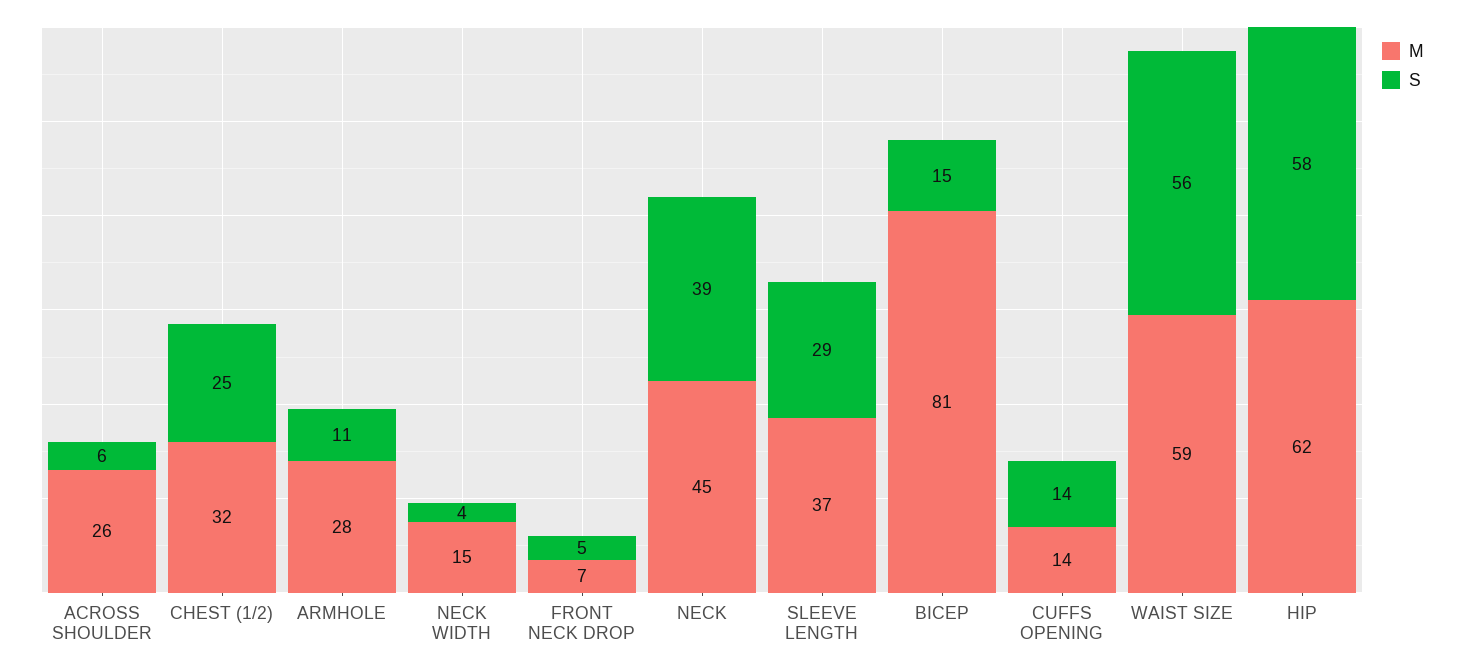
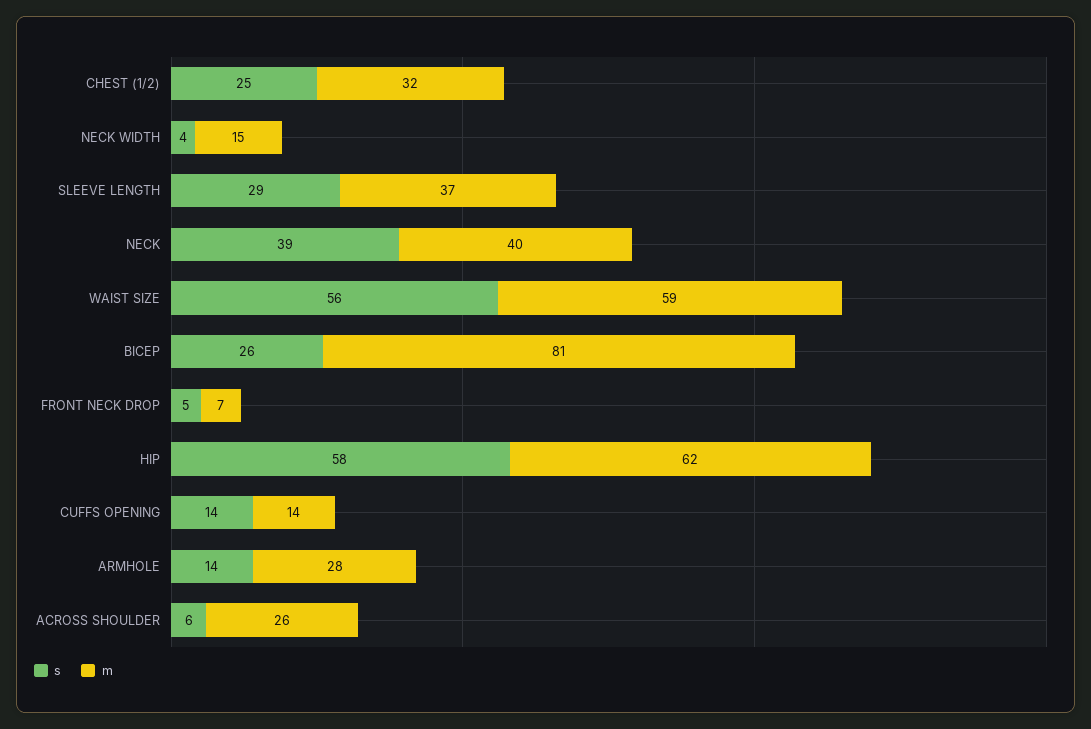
S, ARMHOLE: 11 -> 14
M, NECK: 45 -> 40
S, BICEP: 15 -> 26

